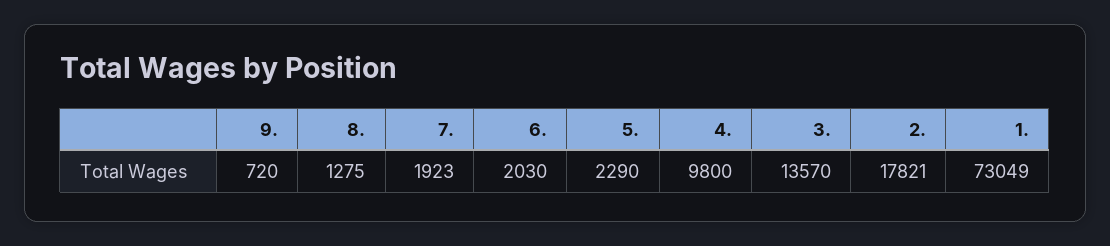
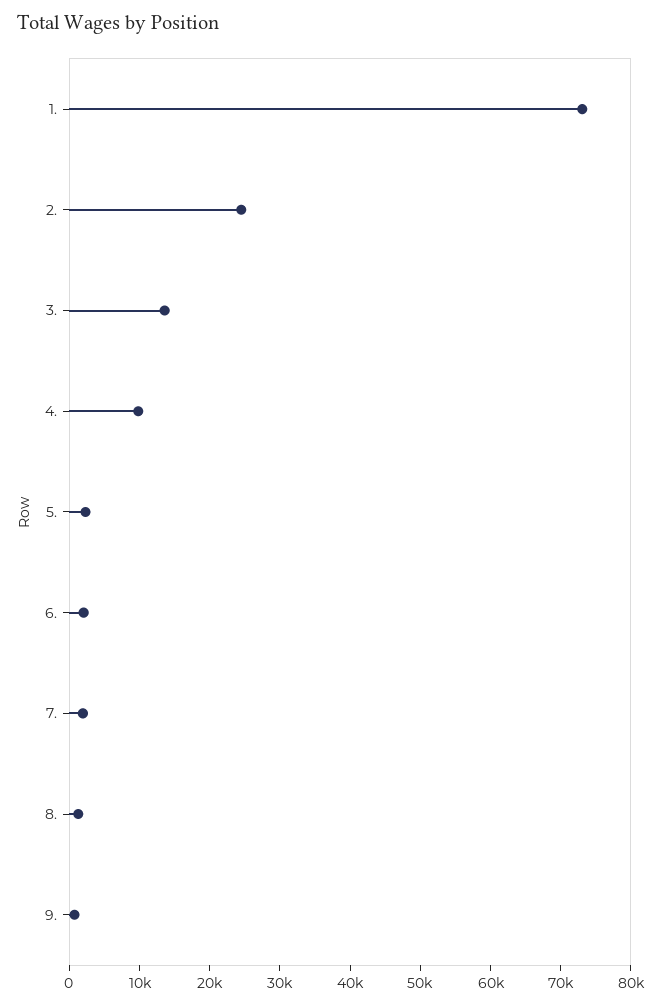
2.: 17821 -> 24000

